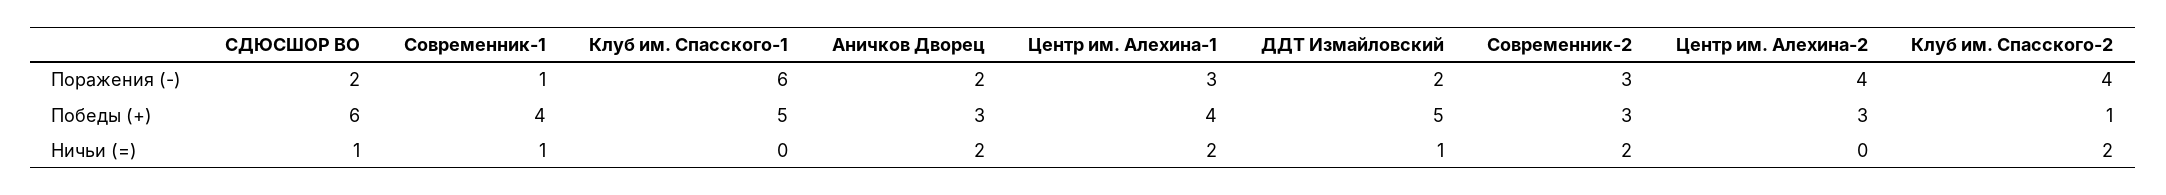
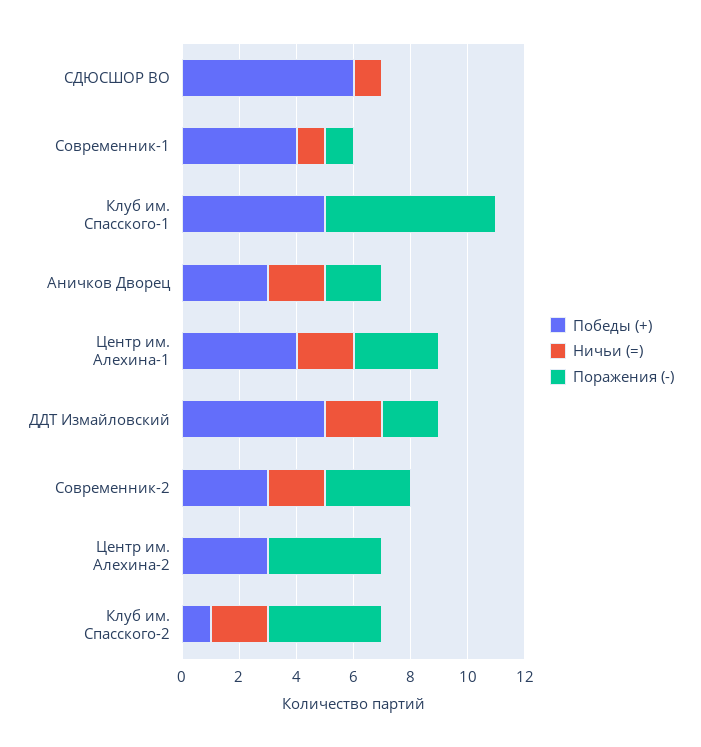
Поражения (-), СДЮСШОР ВО: 2 -> 0
Ничьи (=), ДДТ Измайловский: 1 -> 2

